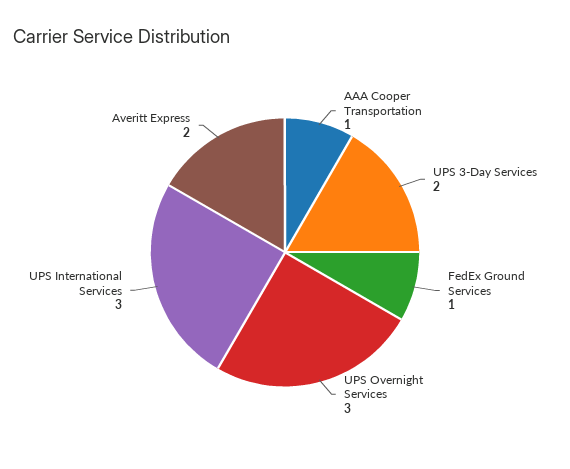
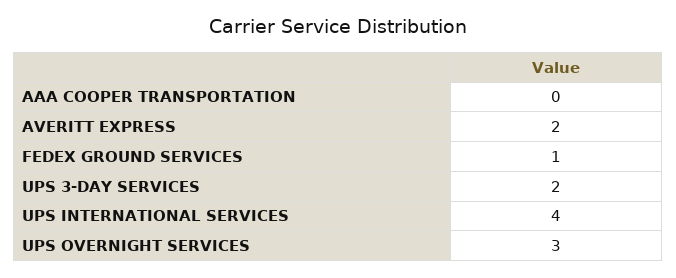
AAA Cooper Transportation: 1 -> 0
UPS International Services: 3 -> 4

